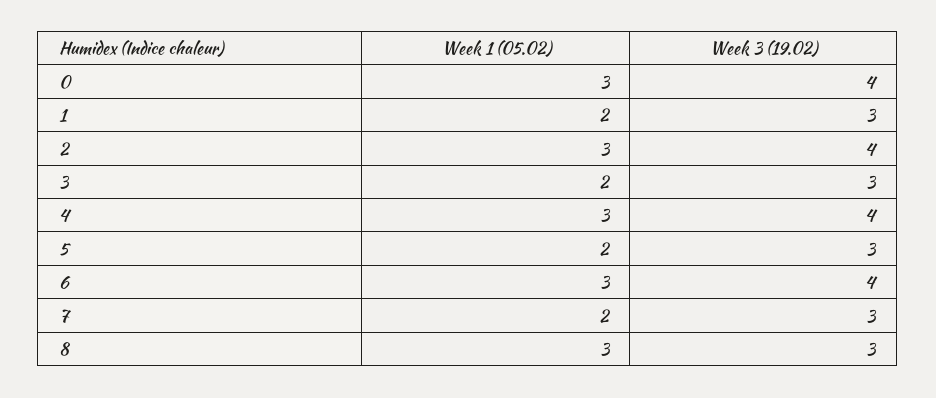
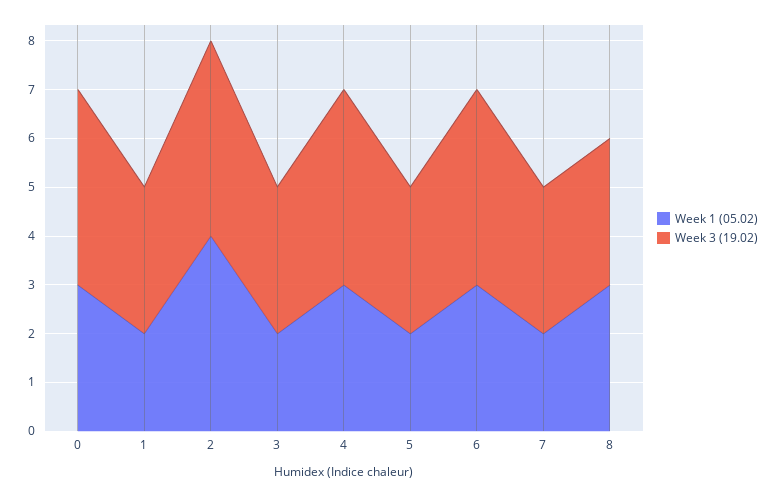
Week 1 (05.02), 2: 3 -> 4

